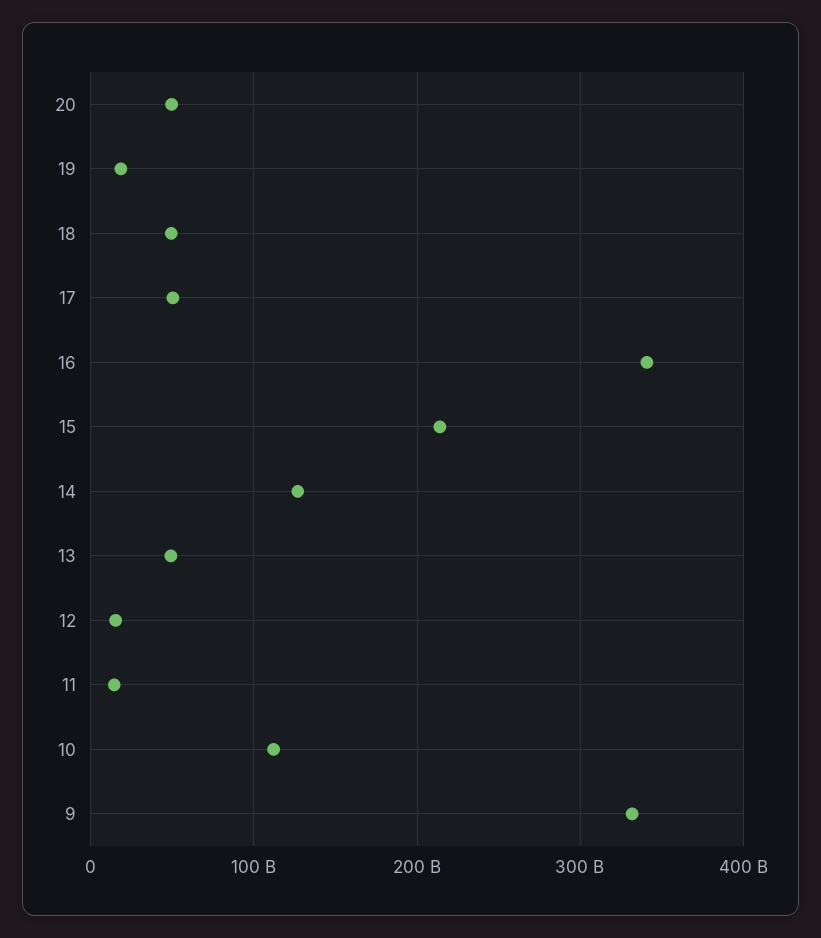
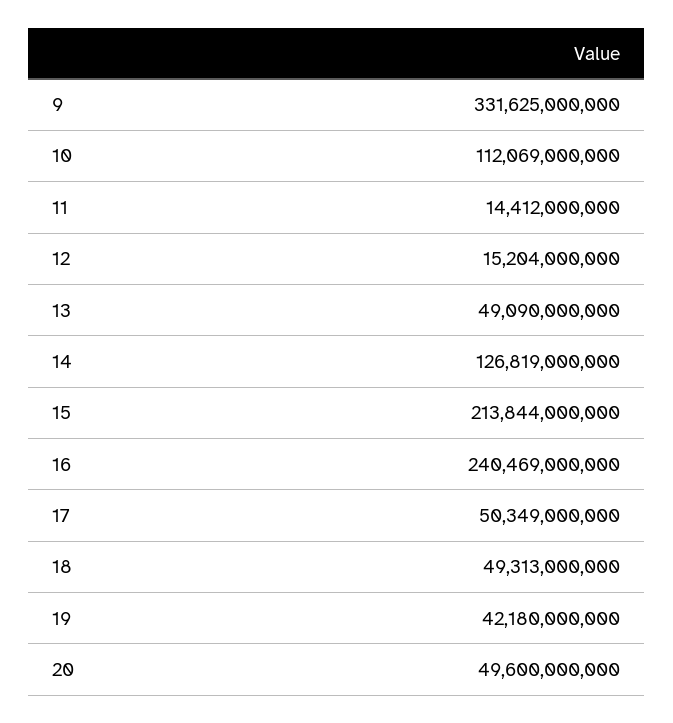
19: 20000000000 -> 42180000000
16: 340000000000 -> 240469000000

